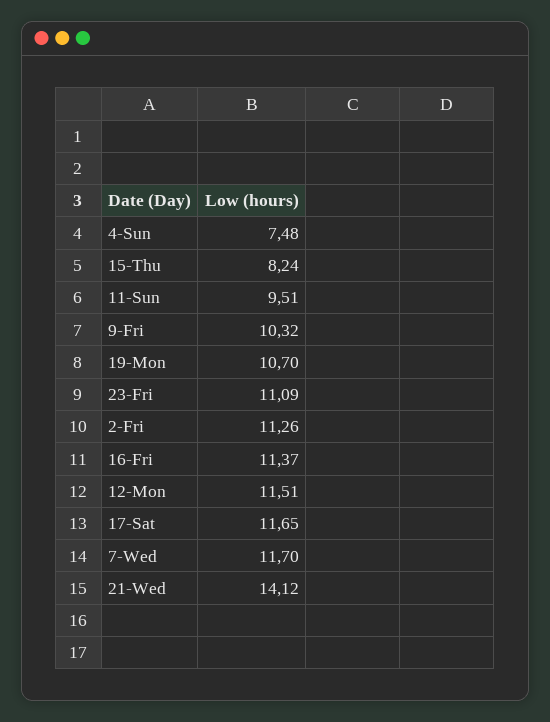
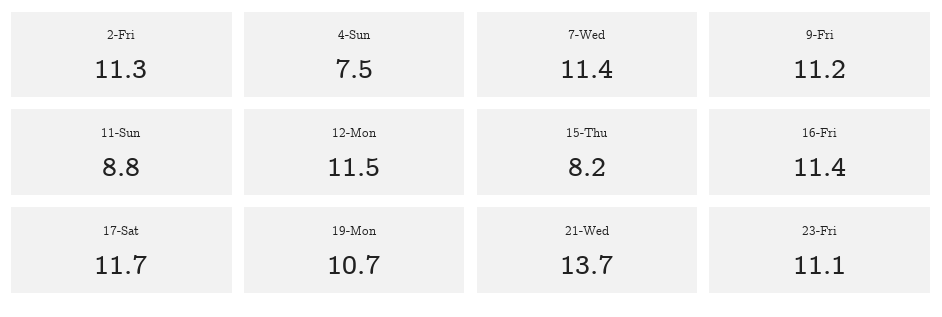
11-Sun: 9.51 -> 8.8
9-Fri: 10.32 -> 11.2
7-Wed: 11.7 -> 11.4
21-Wed: 14.12 -> 13.7

